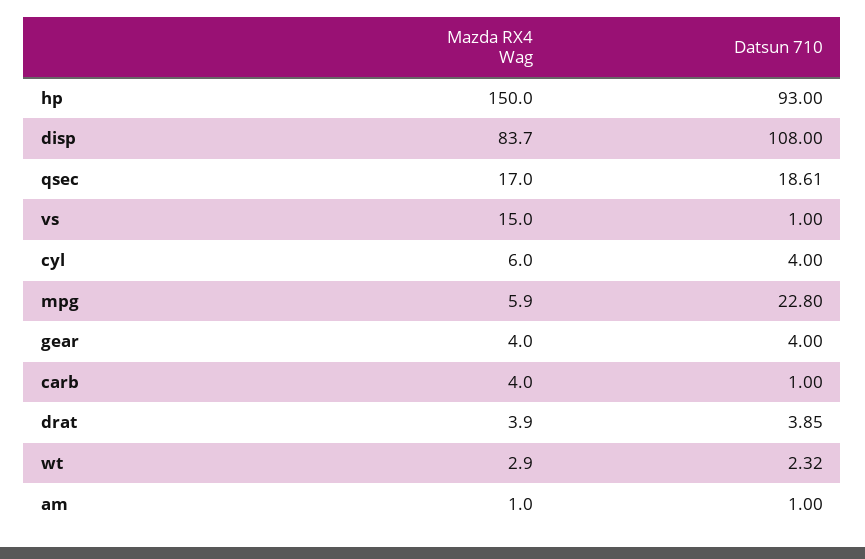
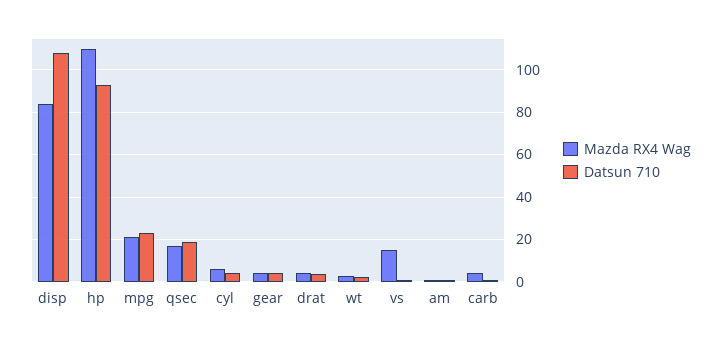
Mazda RX4 Wag, hp: 150 -> 110
Mazda RX4 Wag, mpg: 5.9 -> 20

